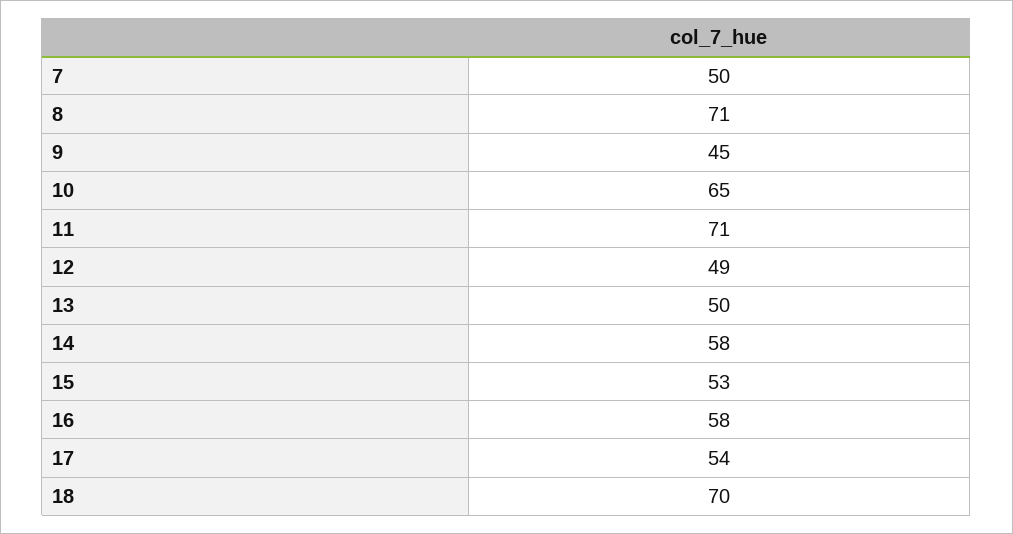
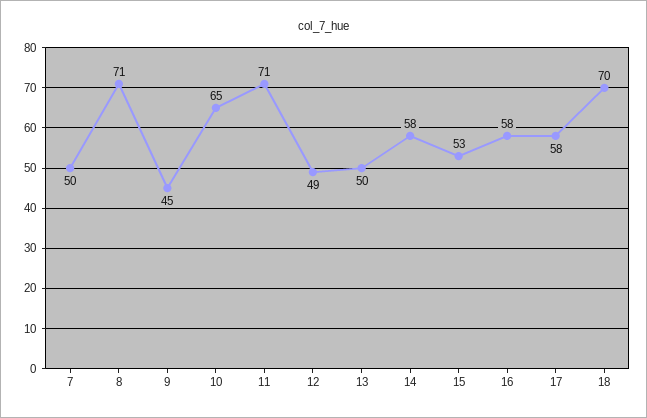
17: 54 -> 58

